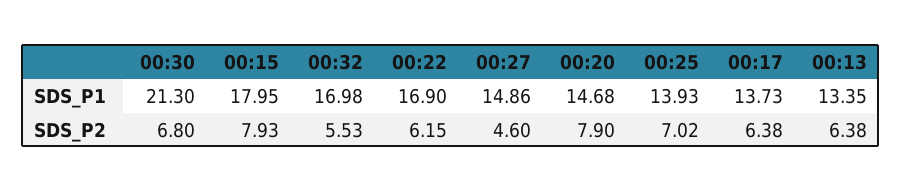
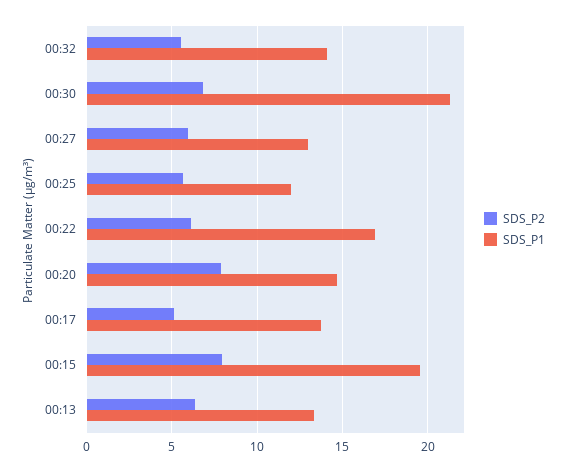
SDS_P1, 00:15: 17.95 -> 19.5
SDS_P1, 00:32: 16.98 -> 14
SDS_P1, 00:27: 14.86 -> 13
SDS_P1, 00:25: 13.93 -> 12
SDS_P2, 00:27: 4.6 -> 6
SDS_P2, 00:25: 7.02 -> 5.5
SDS_P2, 00:17: 6.38 -> 5

